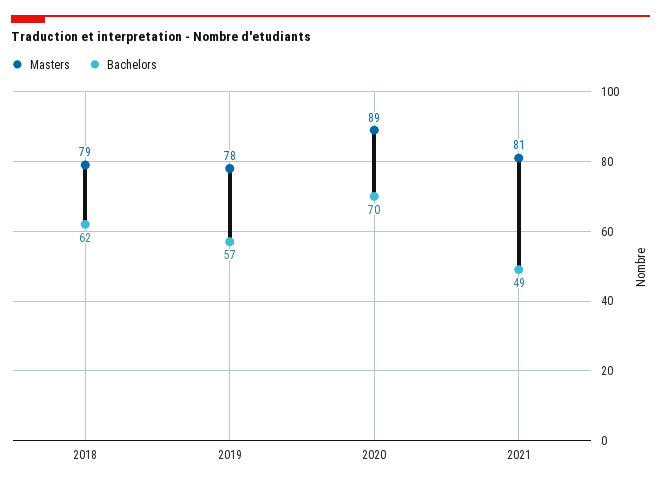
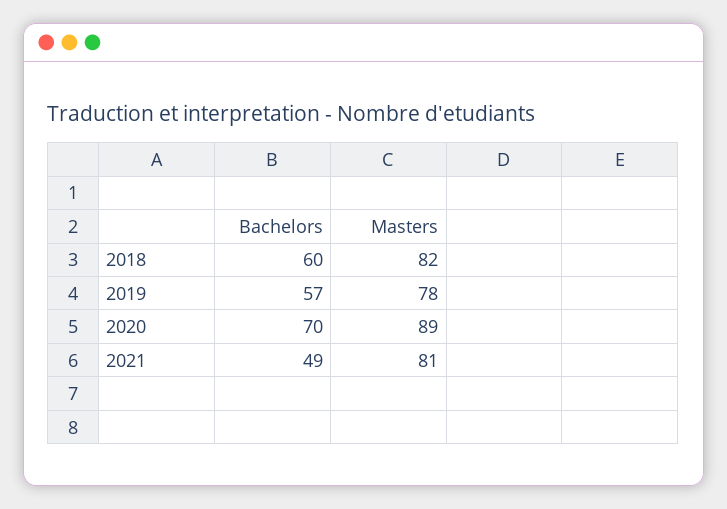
Masters, 2018: 79 -> 82
Bachelors, 2018: 62 -> 60

